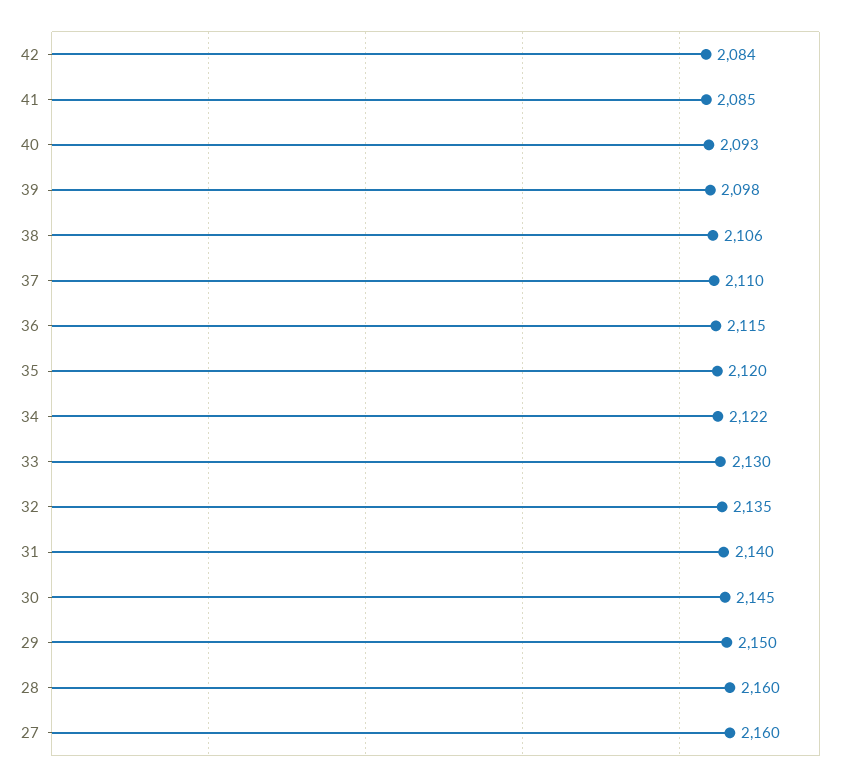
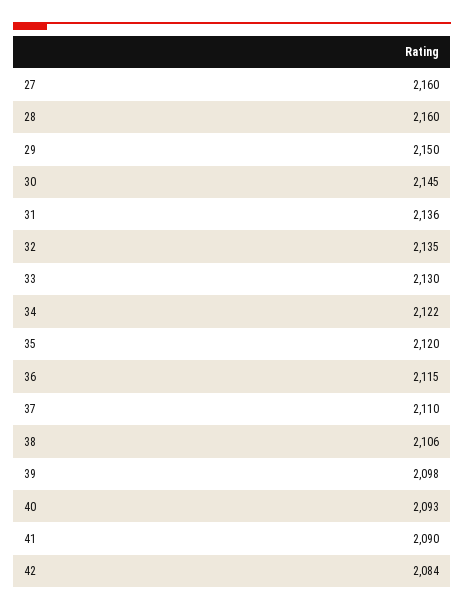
41: 2085 -> 2090
31: 2140 -> 2136

